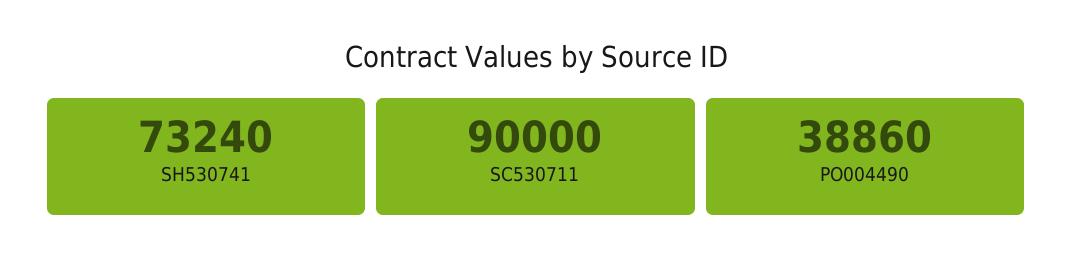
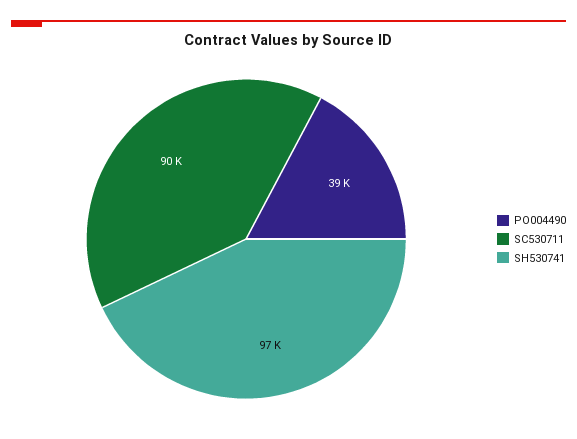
SH530741: 73240 -> 97000

